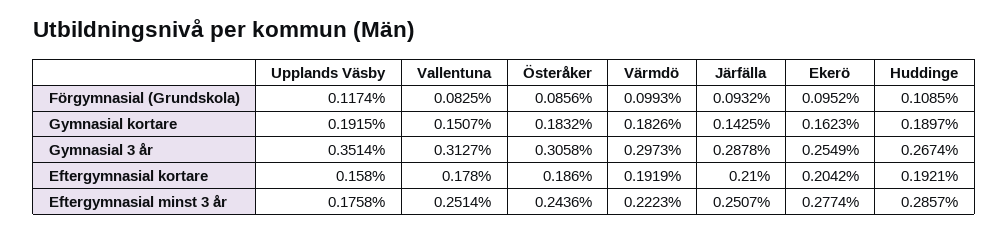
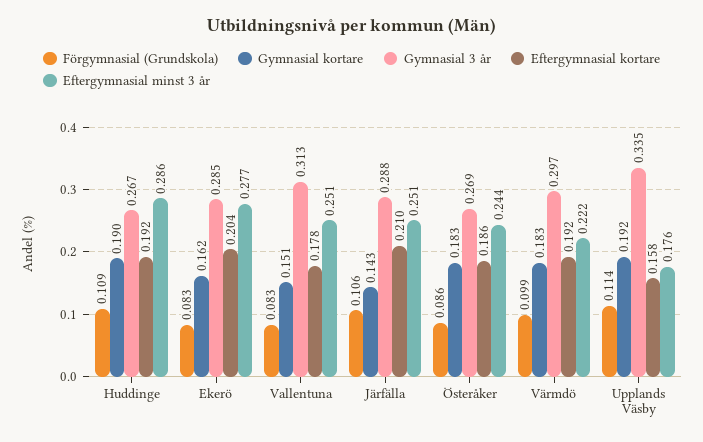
Förgymnasial (Grundskola), Upplands Väsby: 0.1174 -> 0.114
Förgymnasial (Grundskola), Järfälla: 0.0932 -> 0.106
Förgymnasial (Grundskola), Ekerö: 0.0952 -> 0.083
Gymnasial 3 år, Upplands Väsby: 0.3514 -> 0.335
Gymnasial 3 år, Österåker: 0.3058 -> 0.269
Gymnasial 3 år, Ekerö: 0.2549 -> 0.285

